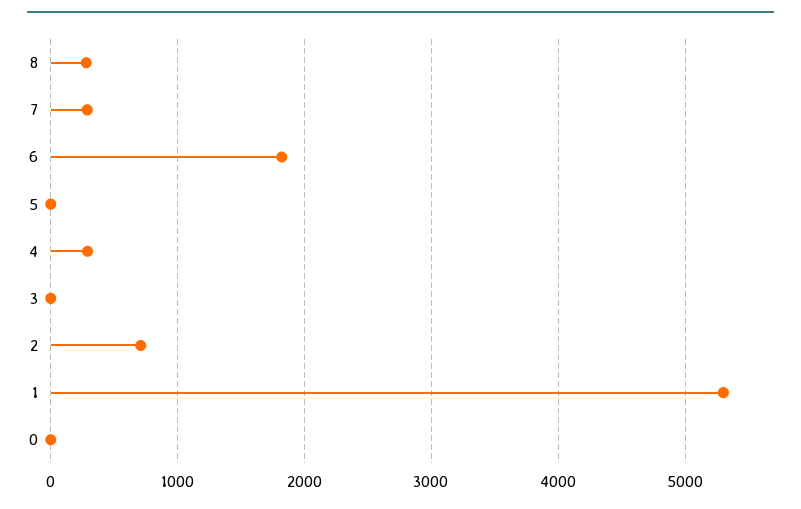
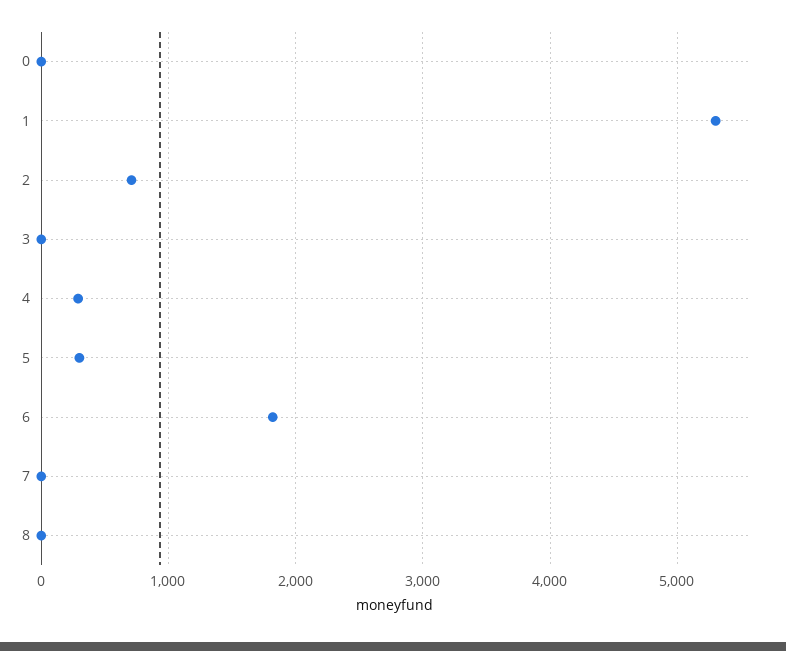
8: 300 -> 0
7: 300 -> 0
5: 0 -> 300

